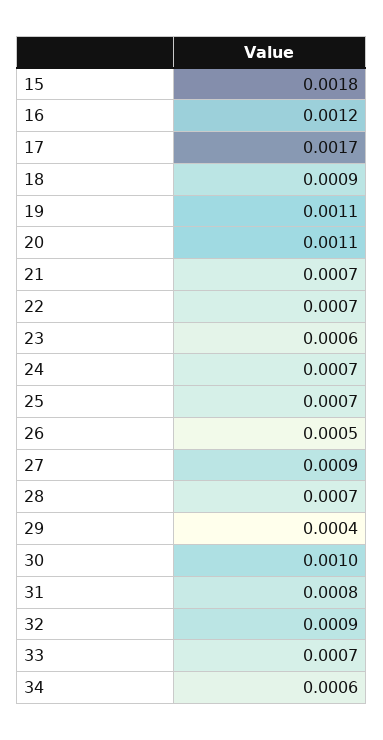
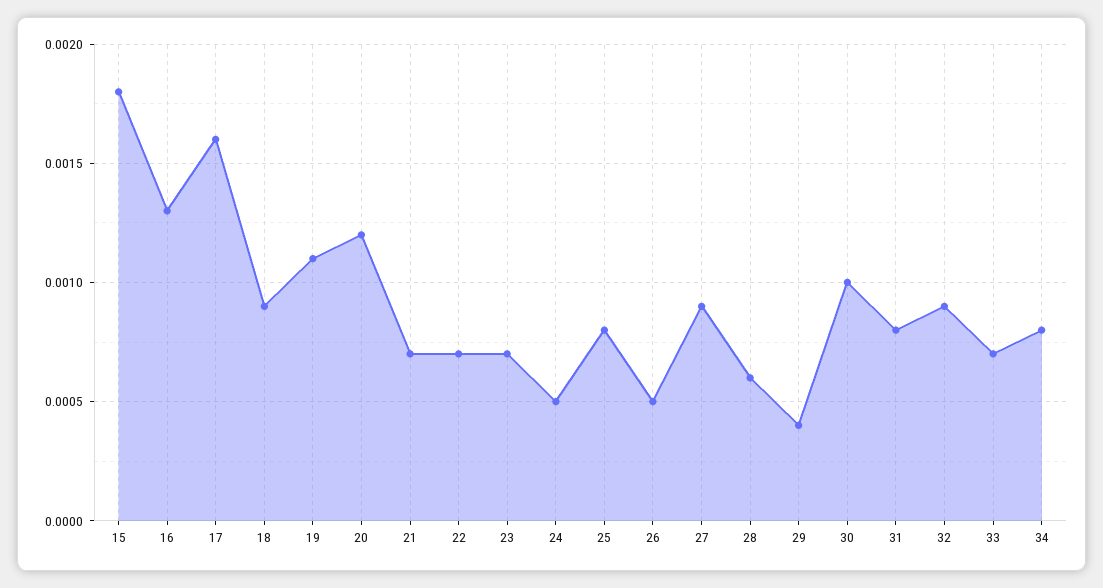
16: 0.0012 -> 0.0013
17: 0.0017 -> 0.0016
20: 0.0011 -> 0.0012
23: 0.0006 -> 0.0007
24: 0.0007 -> 0.0005
25: 0.0007 -> 0.0008
28: 0.0007 -> 0.0006
34: 0.0006 -> 0.0008

